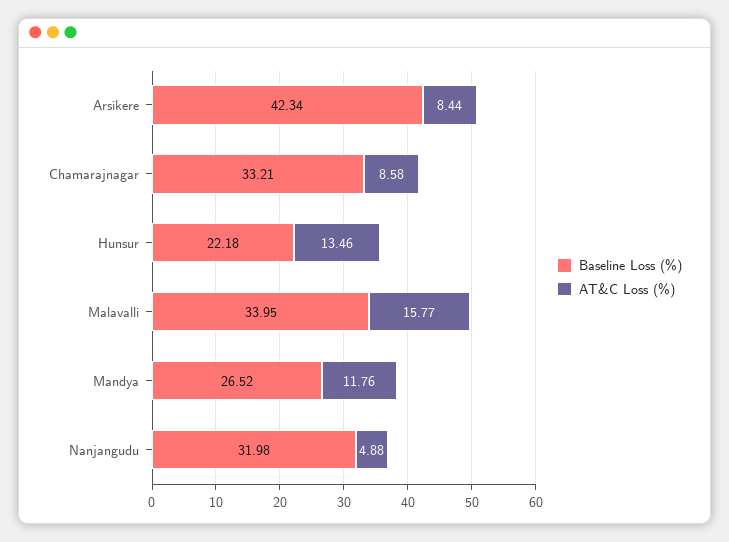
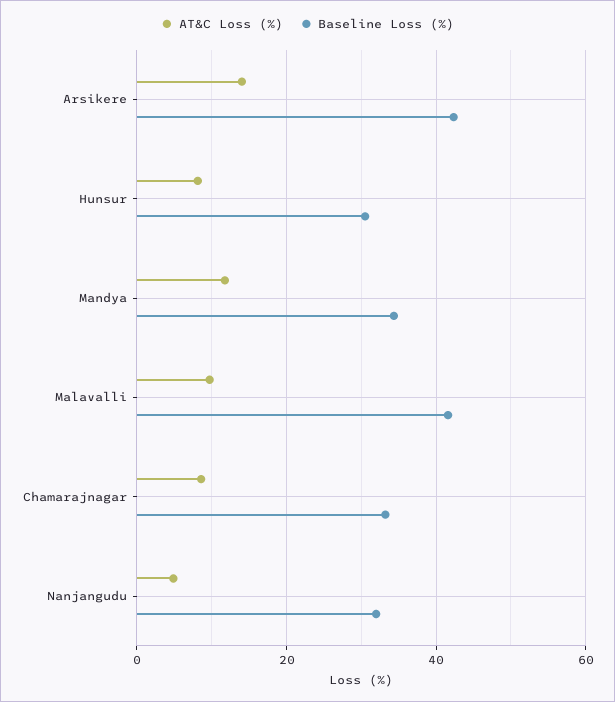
AT&C Loss (%), Arsikere: 8.44 -> 14
Baseline Loss (%), Hunsur: 22.18 -> 30
AT&C Loss (%), Hunsur: 13.46 -> 8
Baseline Loss (%), Malavalli: 33.95 -> 42
AT&C Loss (%), Malavalli: 15.77 -> 10
Baseline Loss (%), Mandya: 26.52 -> 34

